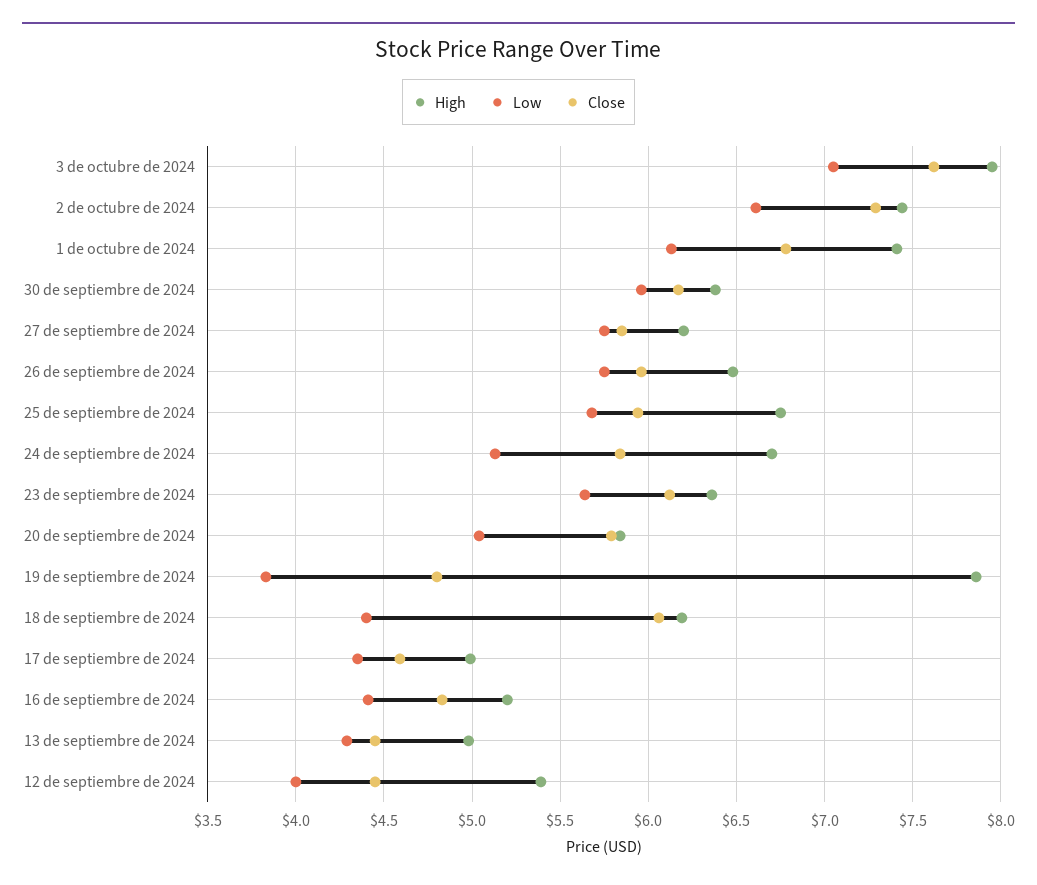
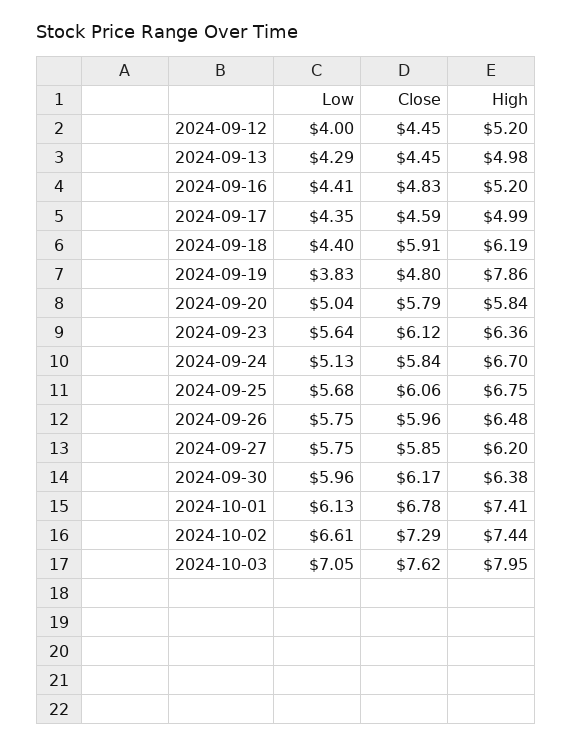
Close, 25 de septiembre de 2024: 5.95 -> 6.06
Close, 18 de septiembre de 2024: 6.05 -> 5.91
High, 12 de septiembre de 2024: 5.4 -> 5.2

